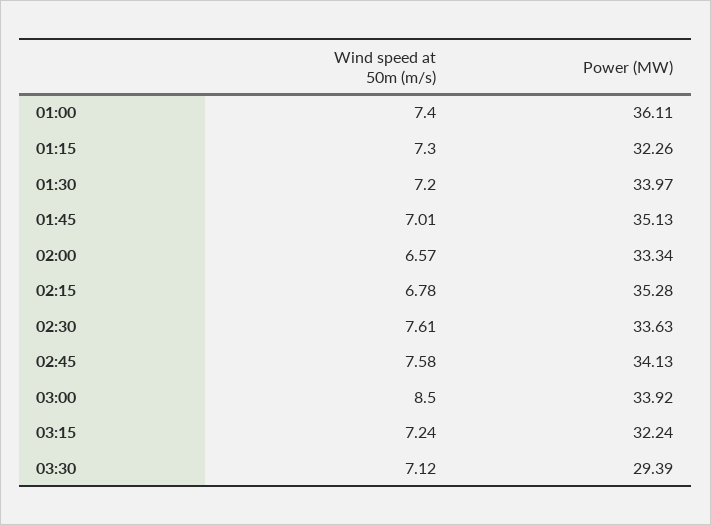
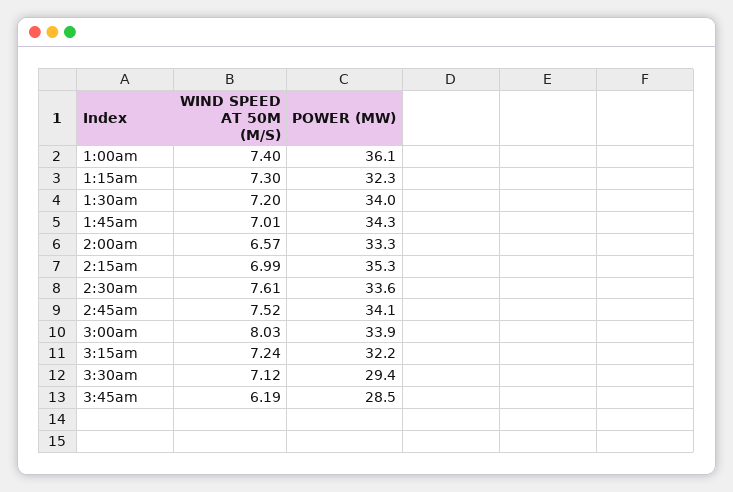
Power (MW), 01:45: 35.13 -> 34.3
Wind speed at 50m (m/s), 02:15: 6.78 -> 6.99
Wind speed at 50m (m/s), 02:45: 7.58 -> 7.52
Wind speed at 50m (m/s), 03:00: 8.5 -> 8.03
Wind speed at 50m (m/s), 3:45am: none -> 6.19
Power (MW), 3:45am: none -> 28.5

